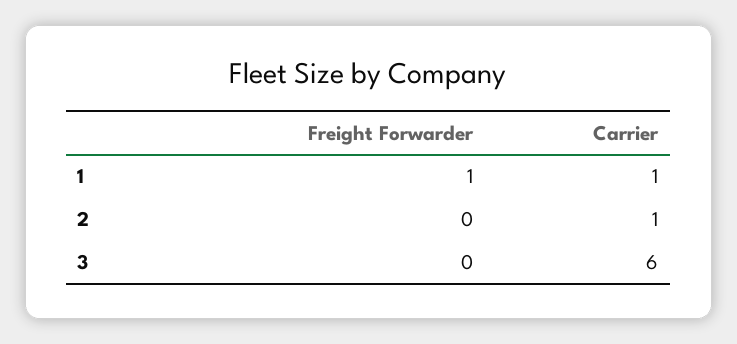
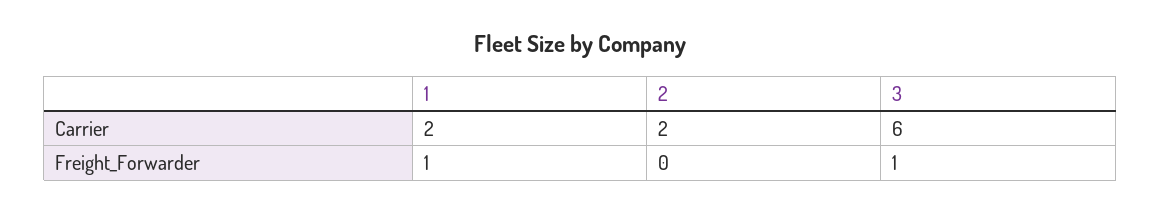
Carrier, 1: 1 -> 2
Carrier, 2: 1 -> 2
Freight Forwarder, 3: 0 -> 1

